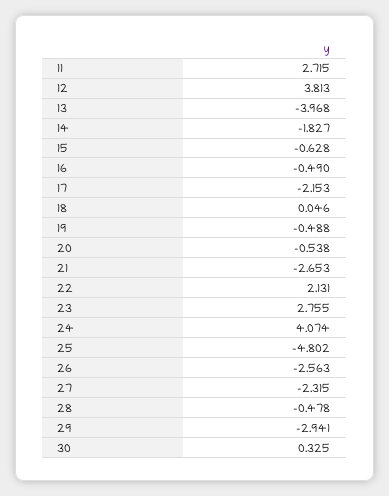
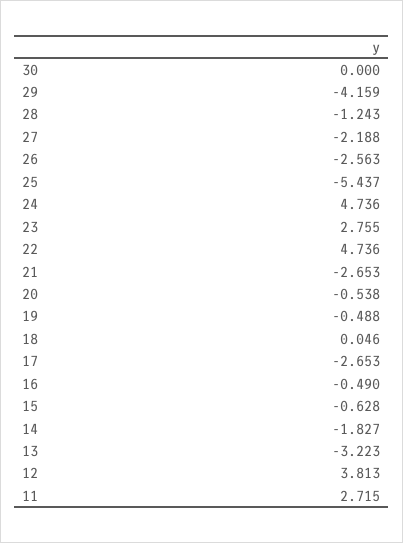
13: -3.968 -> -3.223
17: -2.153 -> -2.653
22: 2.131 -> 4.736
24: 4.074 -> 4.736
25: -4.802 -> -5.437
27: -2.315 -> -2.188
28: -0.478 -> -1.243
29: -2.941 -> -4.159
30: 0.325 -> 0

